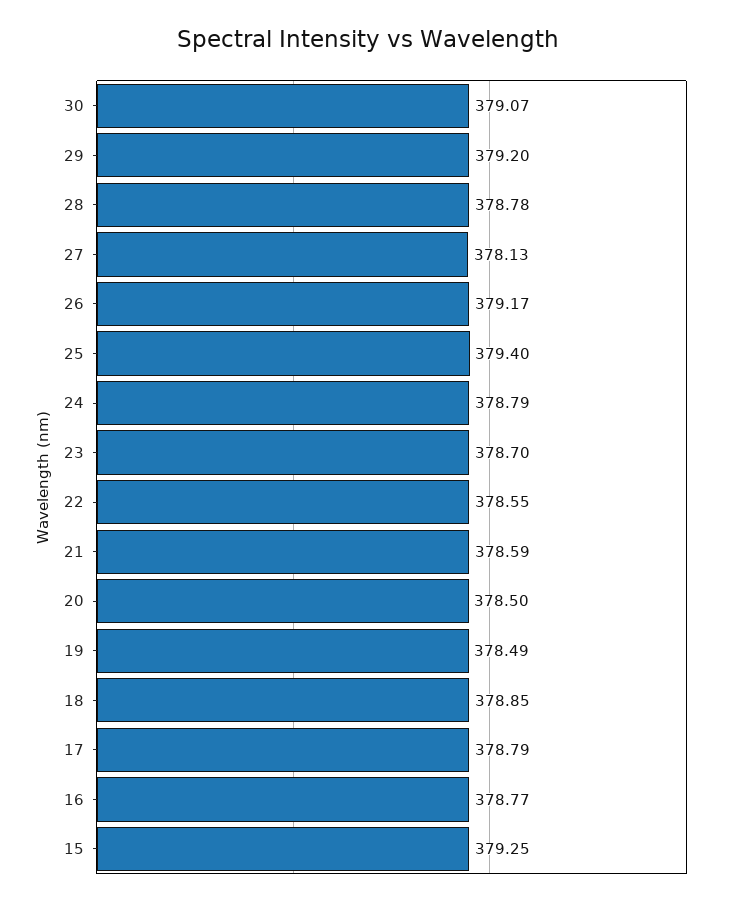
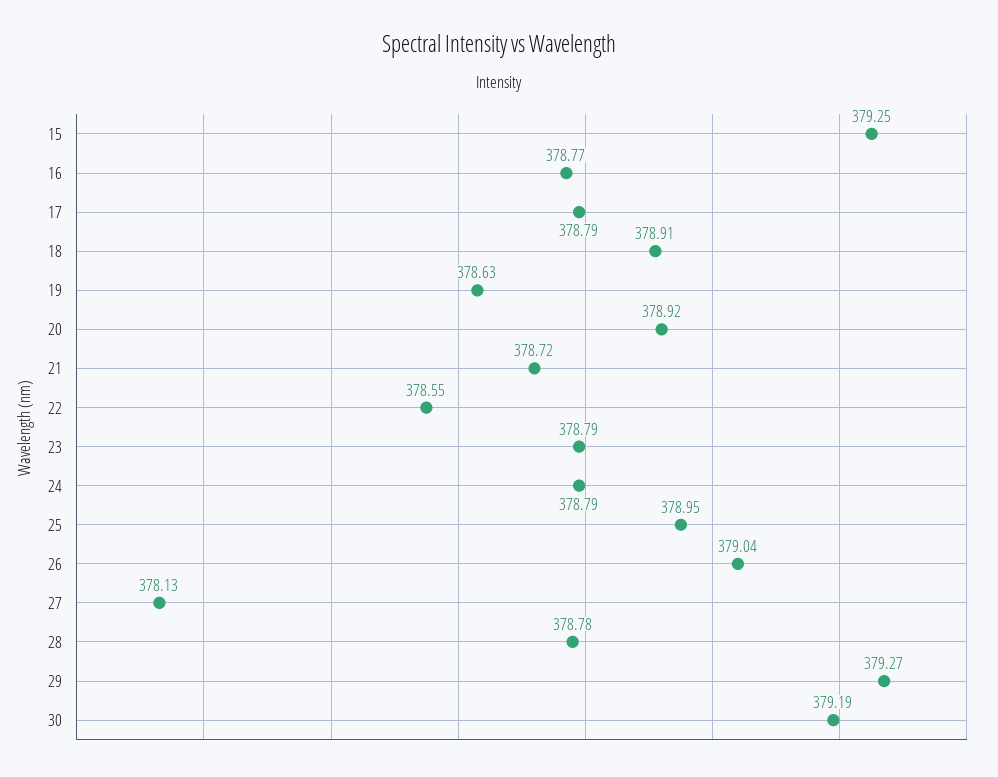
30: 379.07 -> 379.19
29: 379.2 -> 379.27
26: 379.17 -> 379.04
25: 379.4 -> 378.95
23: 378.7 -> 378.79
21: 378.59 -> 378.72
20: 378.5 -> 378.92
19: 378.49 -> 378.63
18: 378.85 -> 378.91

